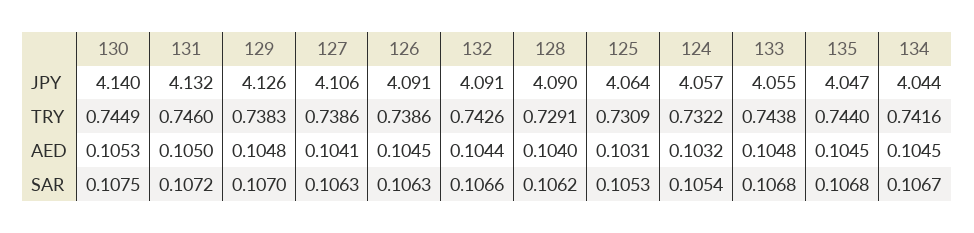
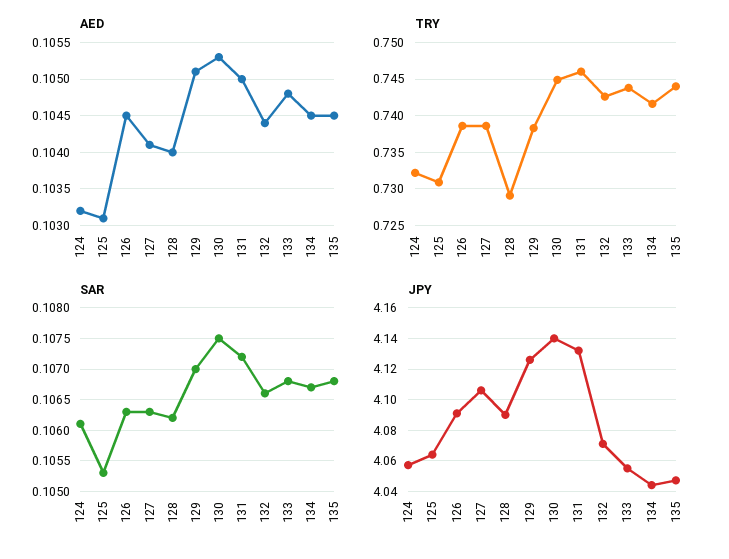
JPY, 132: 4.091 -> 4.07
AED, 129: 0.1048 -> 0.1051
SAR, 124: 0.1054 -> 0.1061

